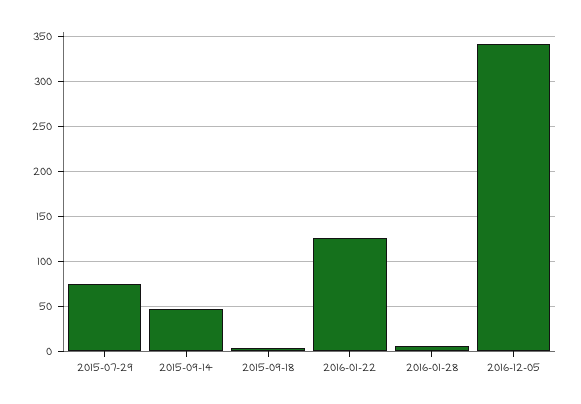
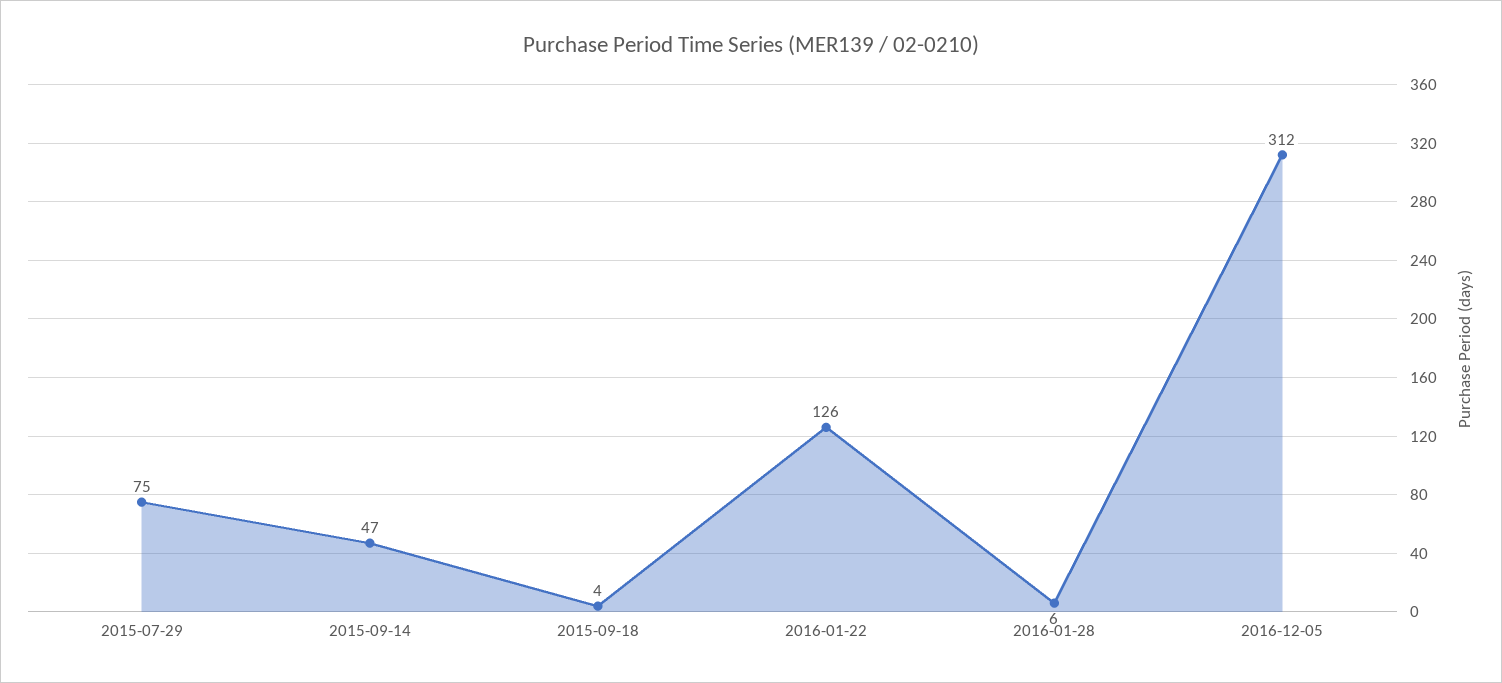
2016-12-05: 340 -> 312

